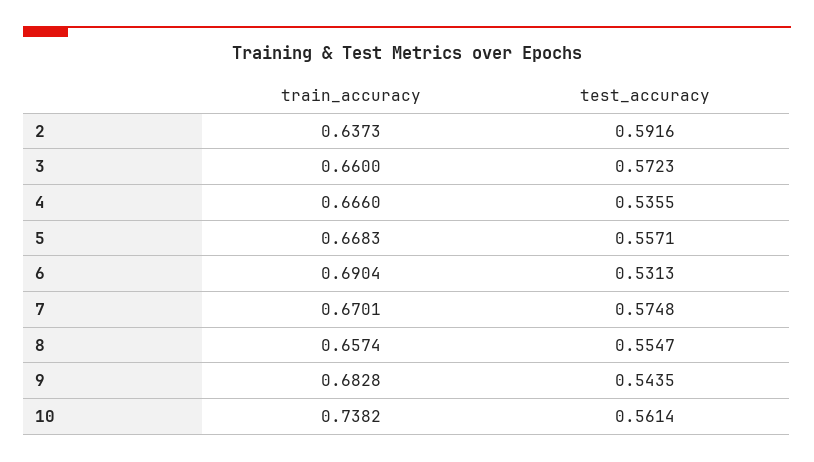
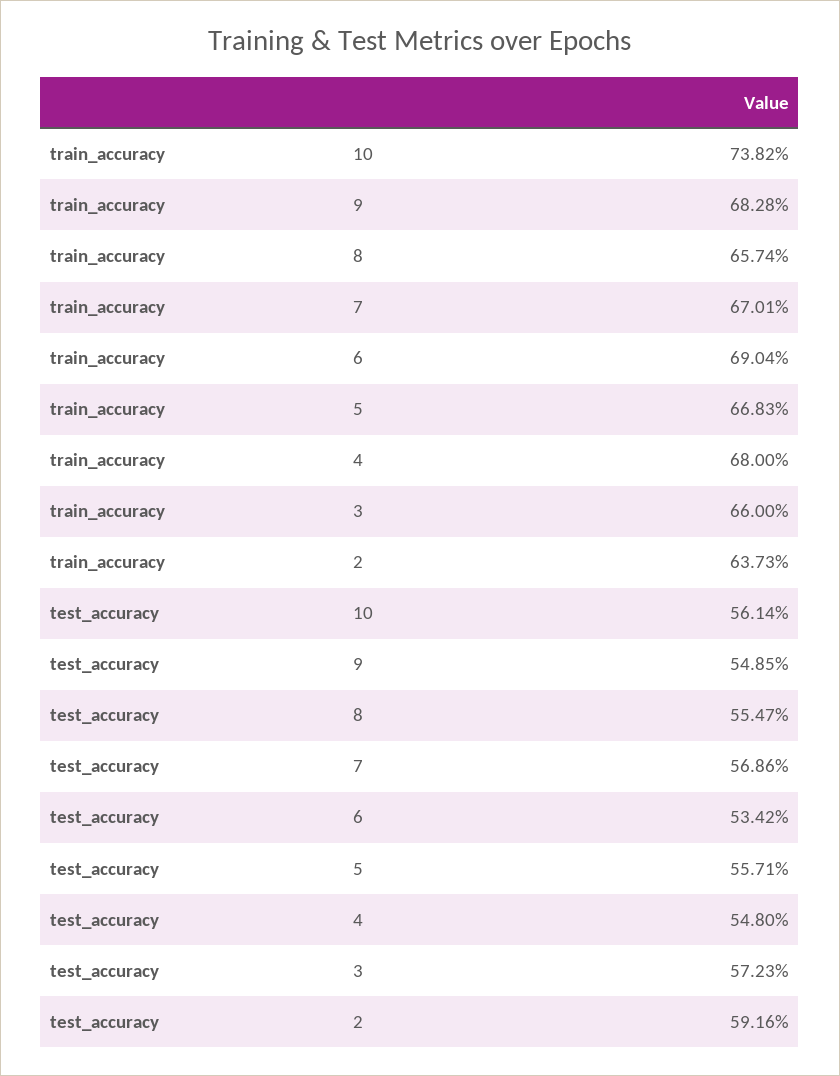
train_accuracy, 4: 0.666 -> 0.68
test_accuracy, 4: 0.5355 -> 0.548
test_accuracy, 6: 0.5313 -> 0.5342
test_accuracy, 7: 0.5748 -> 0.5686
test_accuracy, 9: 0.5435 -> 0.5485

